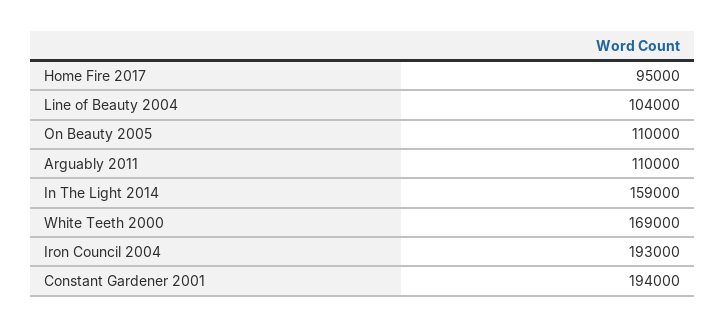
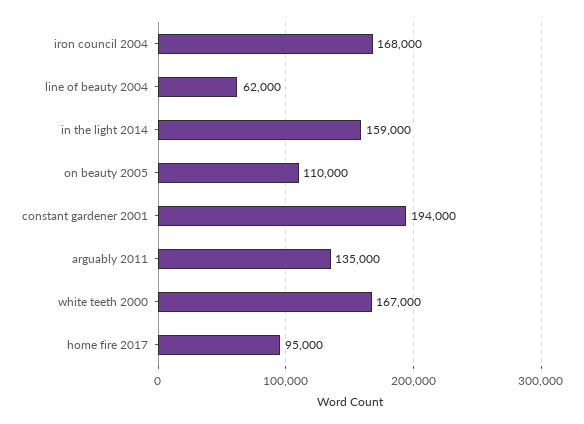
Line of Beauty 2004: 104000 -> 62000
Arguably 2011: 110000 -> 135000
White Teeth 2000: 169000 -> 167000
Iron Council 2004: 193000 -> 168000

